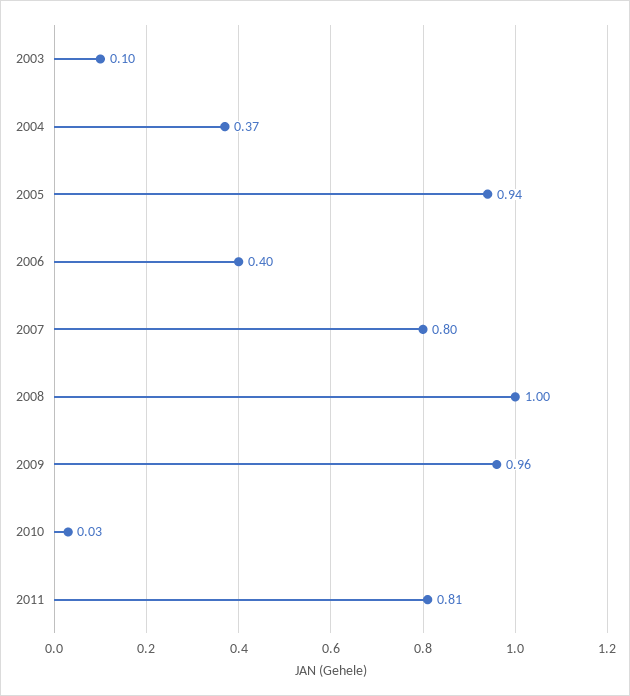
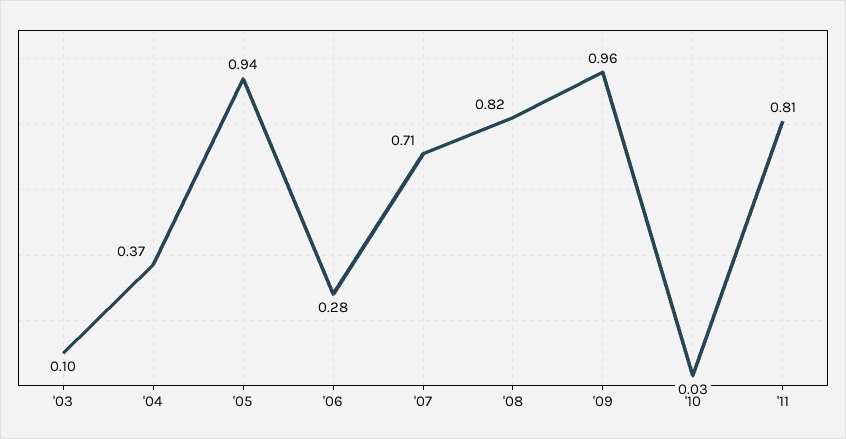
2006: 0.4 -> 0.28
2007: 0.8 -> 0.71
2008: 1 -> 0.82

